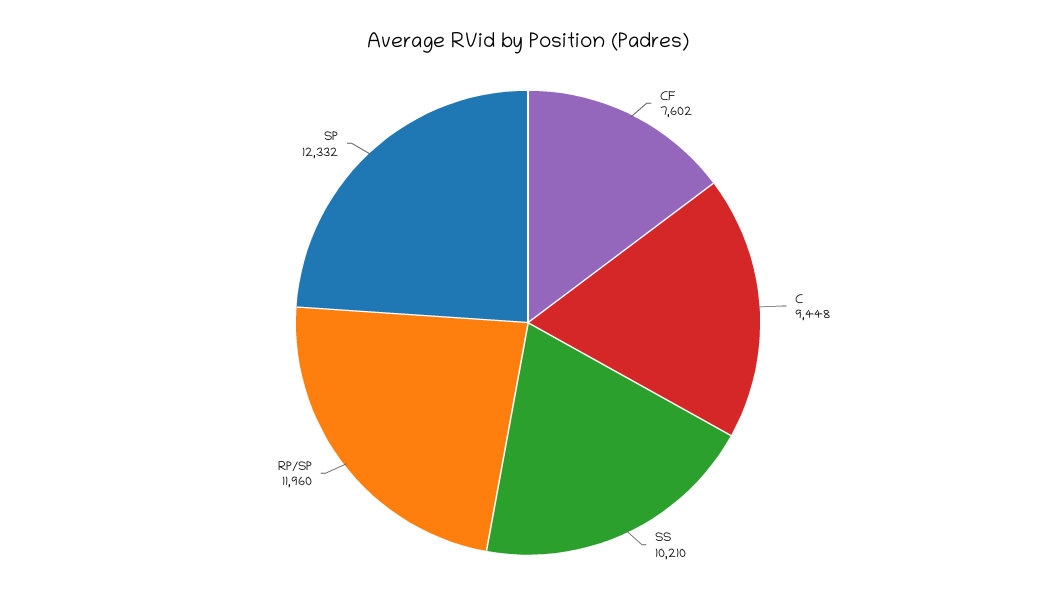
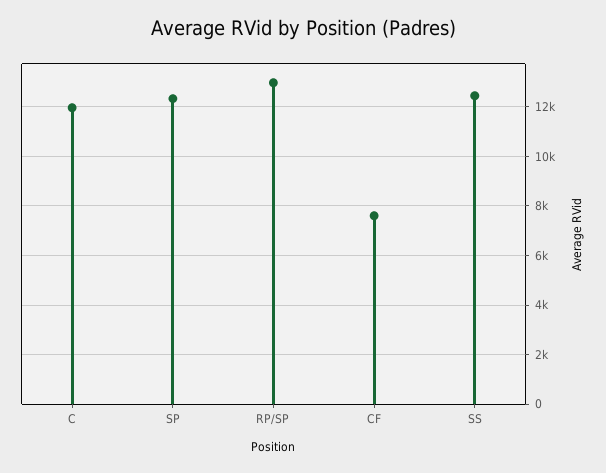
C: 9448 -> 12000
SS: 10210 -> 12500
RP/SP: 11960 -> 13000

